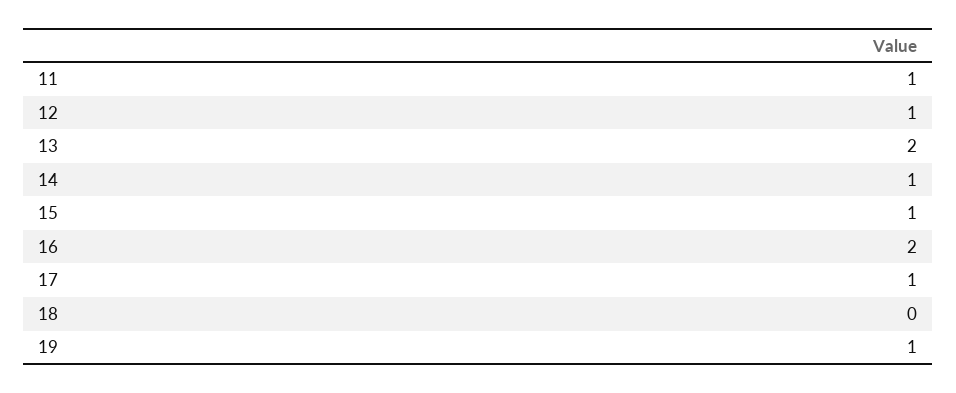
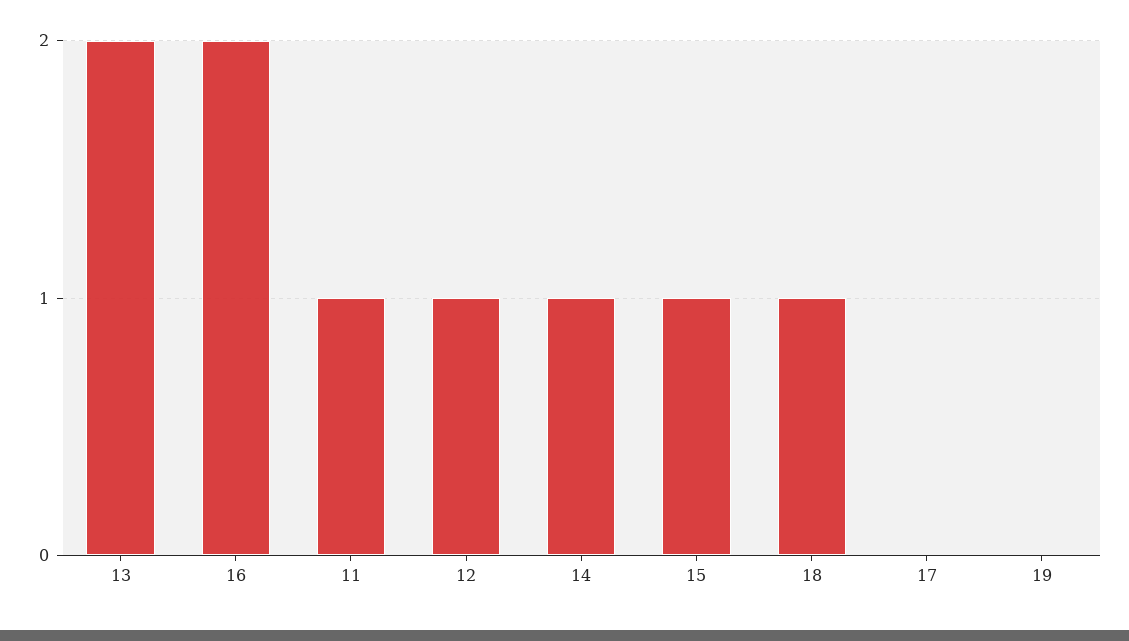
17: 1 -> 0
18: 0 -> 1
19: 1 -> 0

